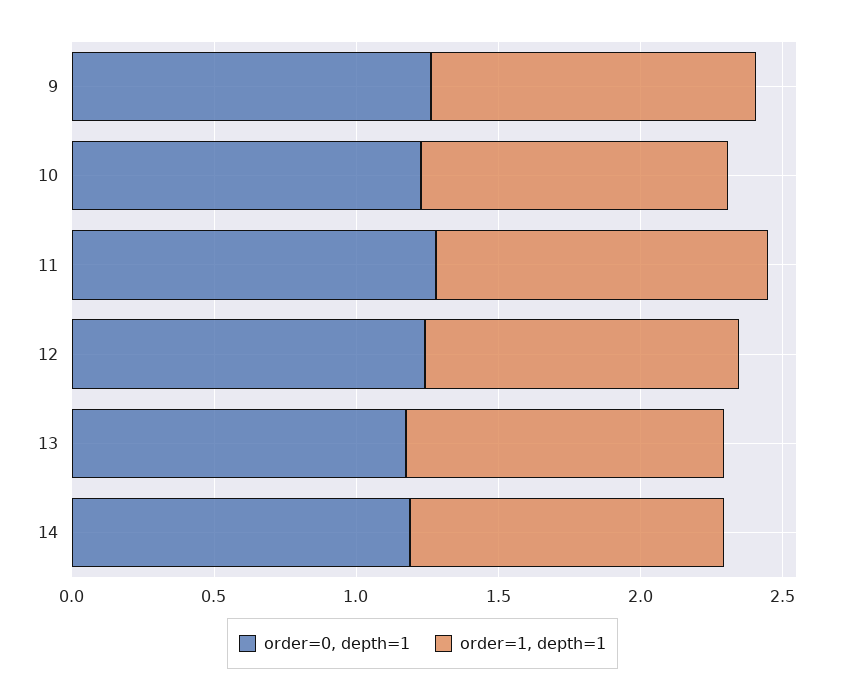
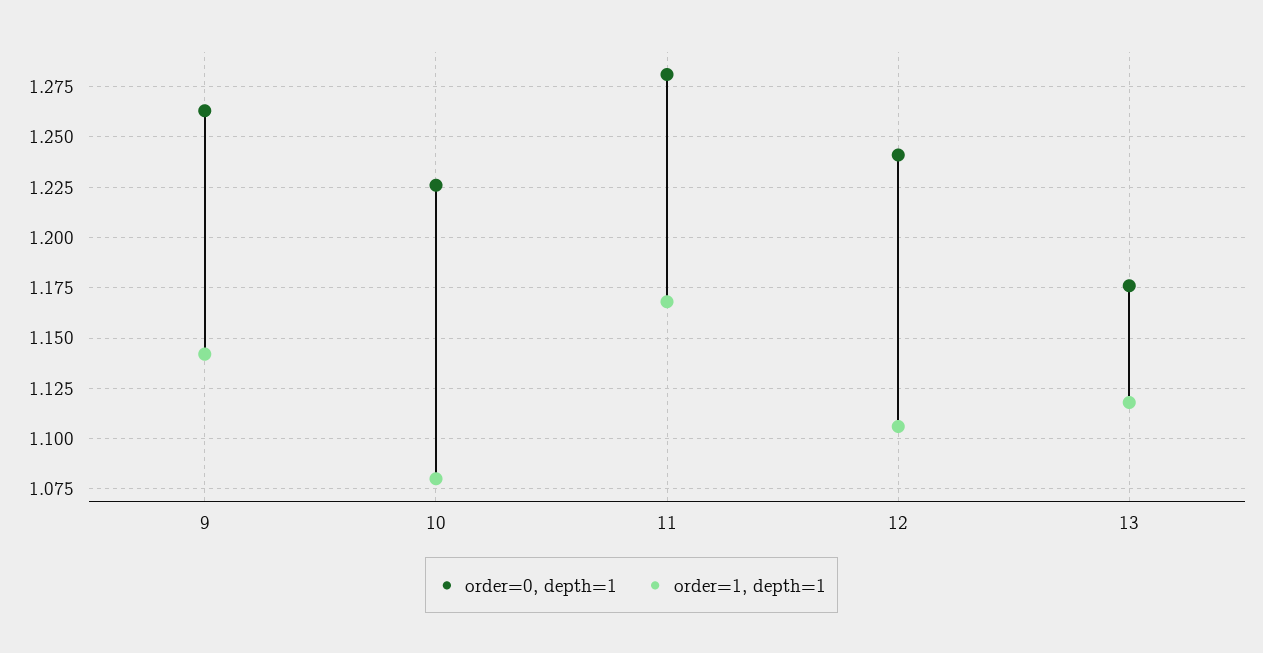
order=0, depth=1, 14: 1.2 -> none
order=1, depth=1, 14: 1.1 -> none

